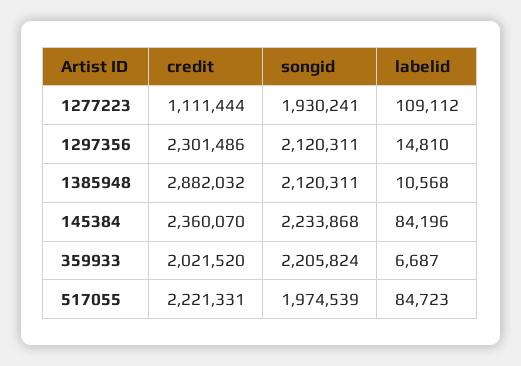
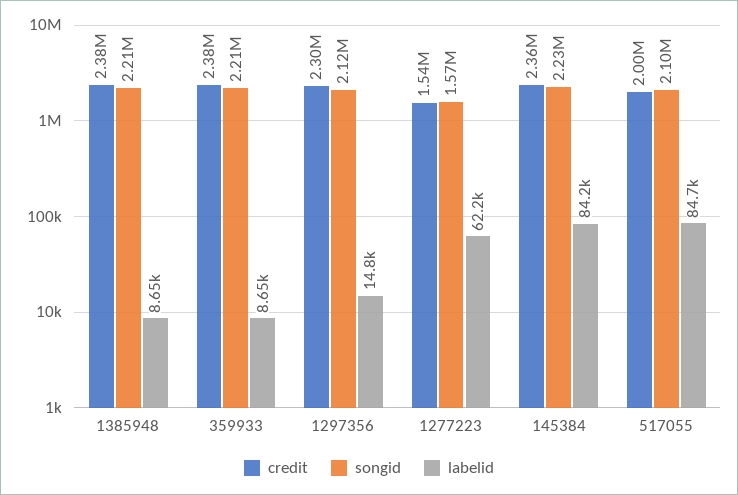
credit, 1277223: 1111444 -> 1540000
songid, 1277223: 1930241 -> 1570000
labelid, 1277223: 109112 -> 62200
credit, 1385948: 2882032 -> 2380000
songid, 1385948: 2120311 -> 2210000
labelid, 1385948: 10568 -> 8650
credit, 359933: 2021520 -> 2380000
labelid, 359933: 6687 -> 8650
credit, 517055: 2221331 -> 2000000
songid, 517055: 1974539 -> 2100000

